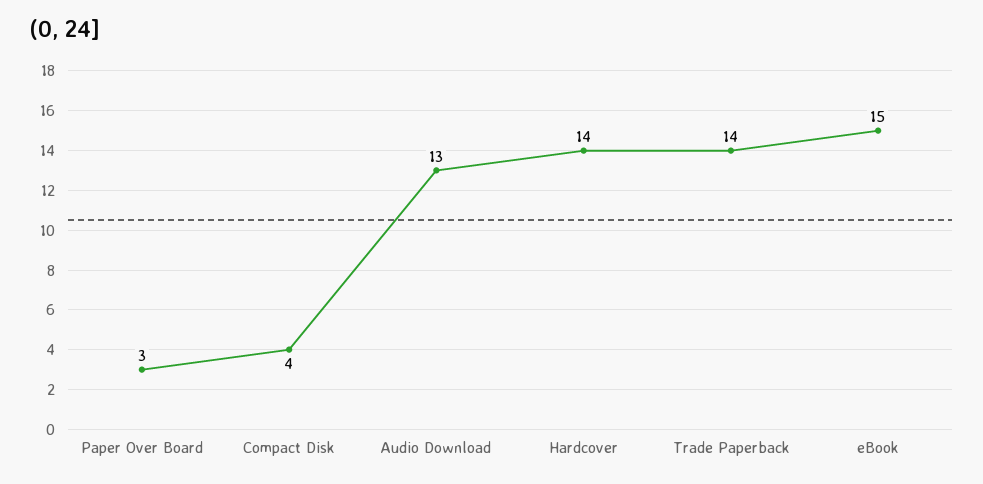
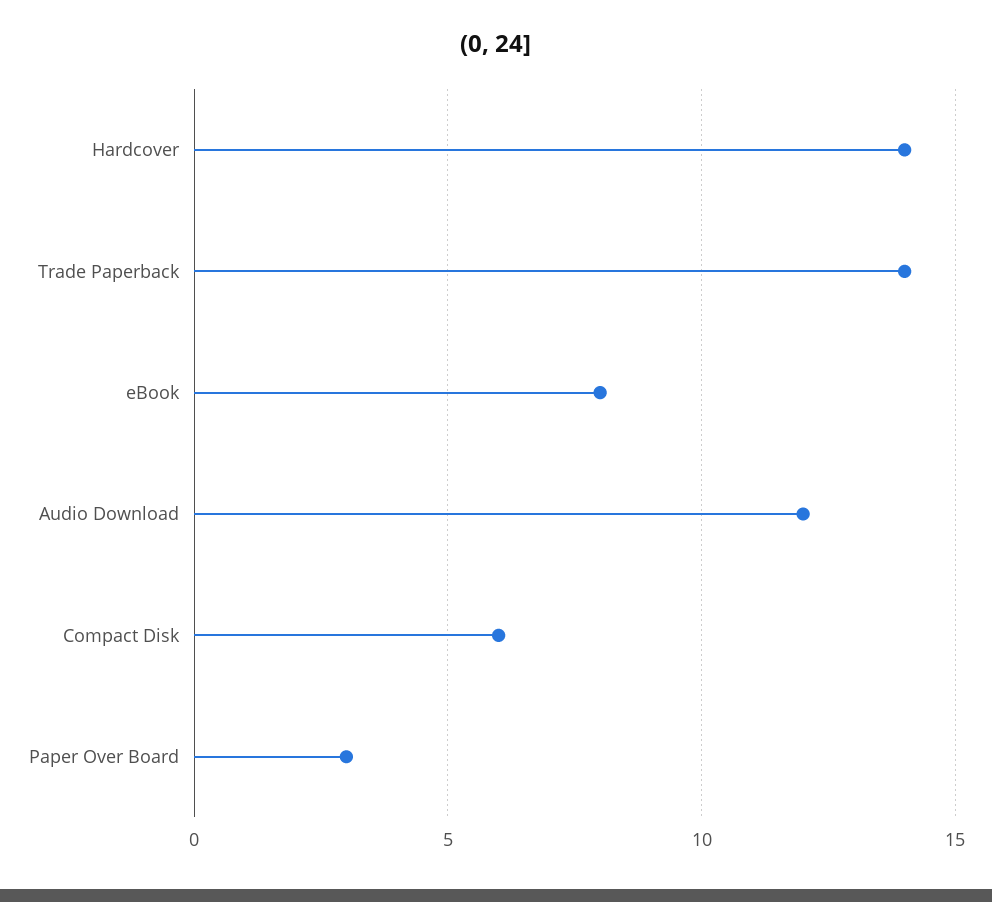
Compact Disk: 4 -> 6
Audio Download: 13 -> 12
eBook: 15 -> 8

